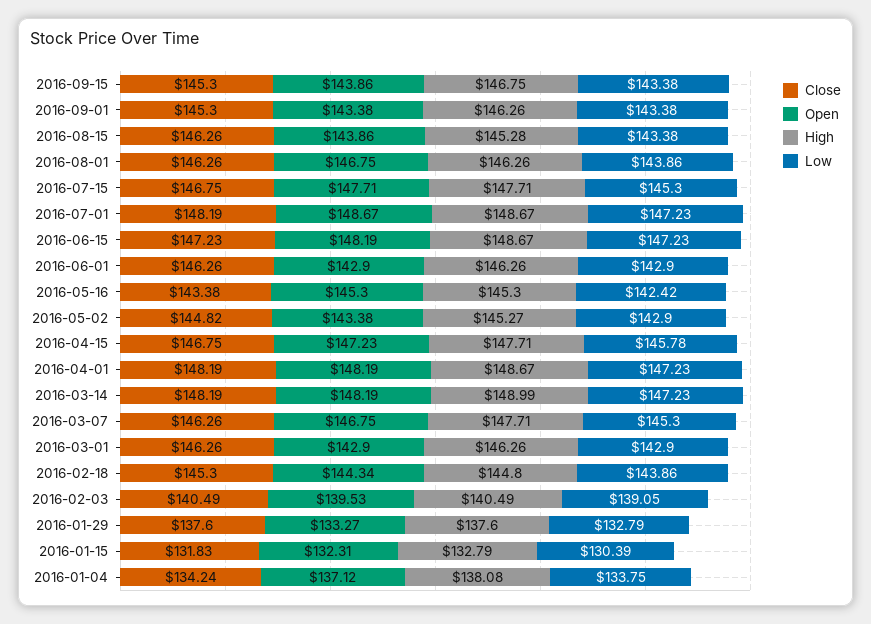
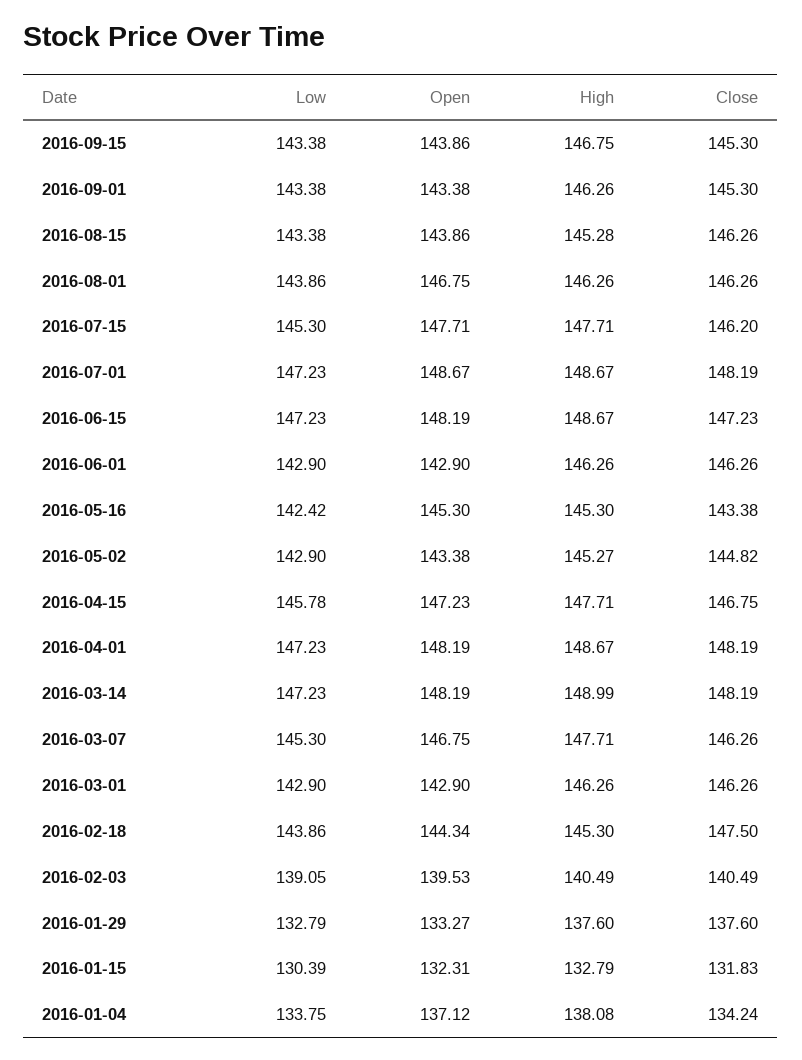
Close, 2016-07-15: 146.75 -> 146.2
Close, 2016-02-18: 145.3 -> 147.5
High, 2016-02-18: 144.8 -> 145.3

